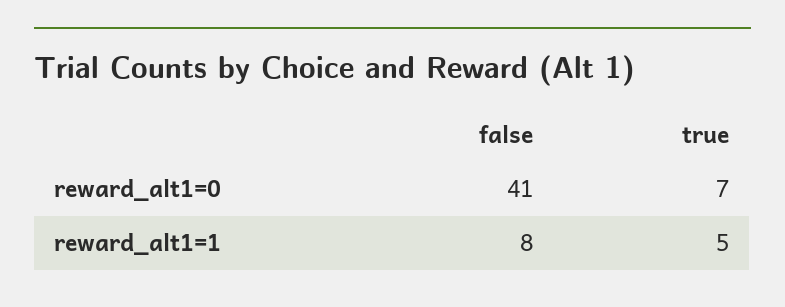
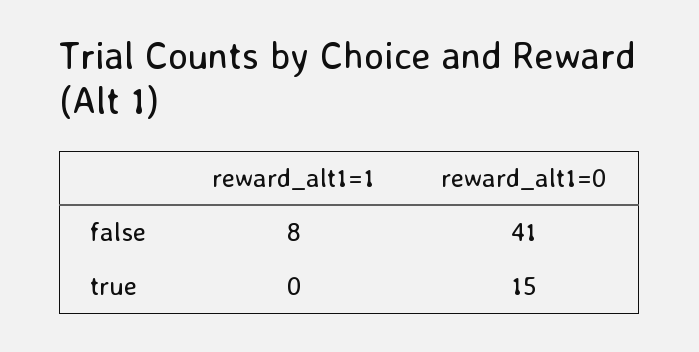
true, reward_alt1=0: 7 -> 15
true, reward_alt1=1: 5 -> 0

